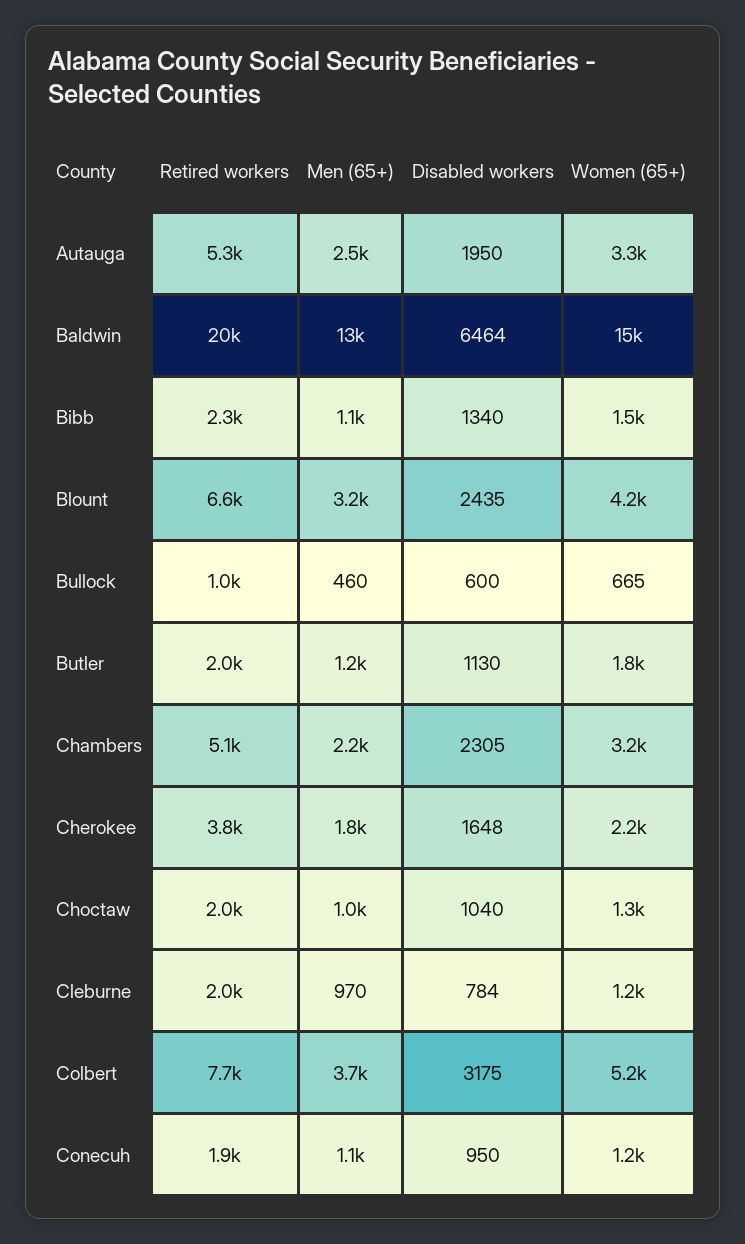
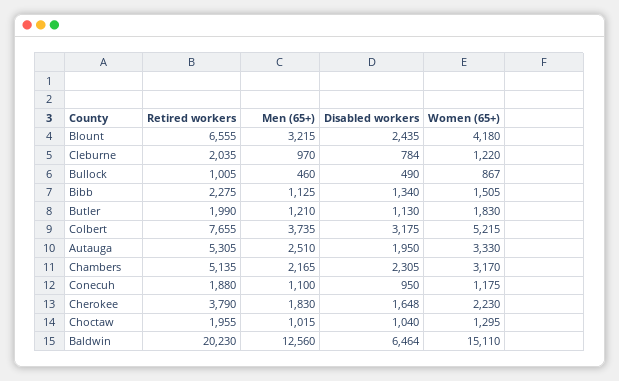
Disabled workers, Bullock: 600 -> 490
Women (65+), Bullock: 665 -> 867

